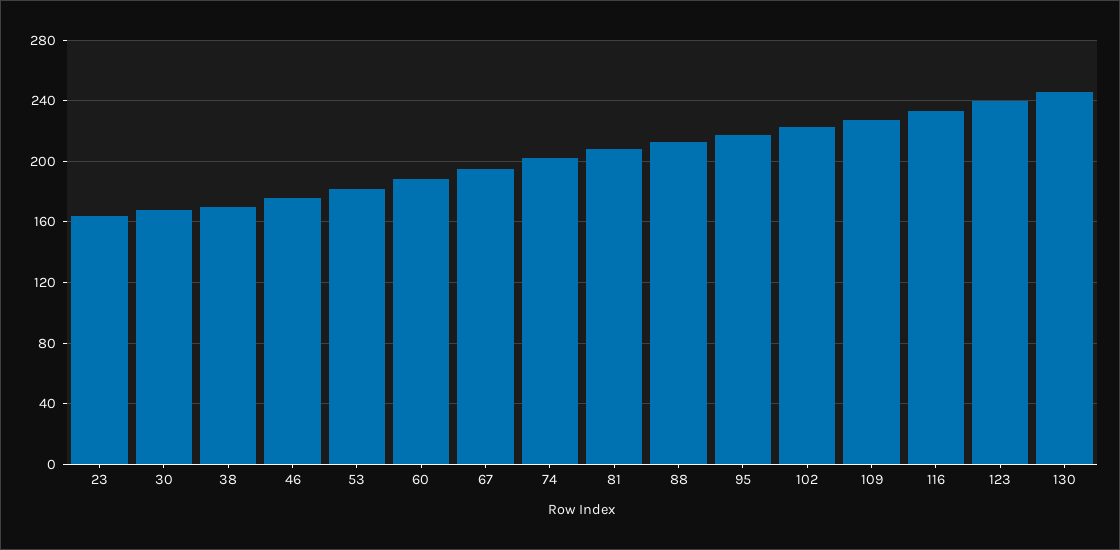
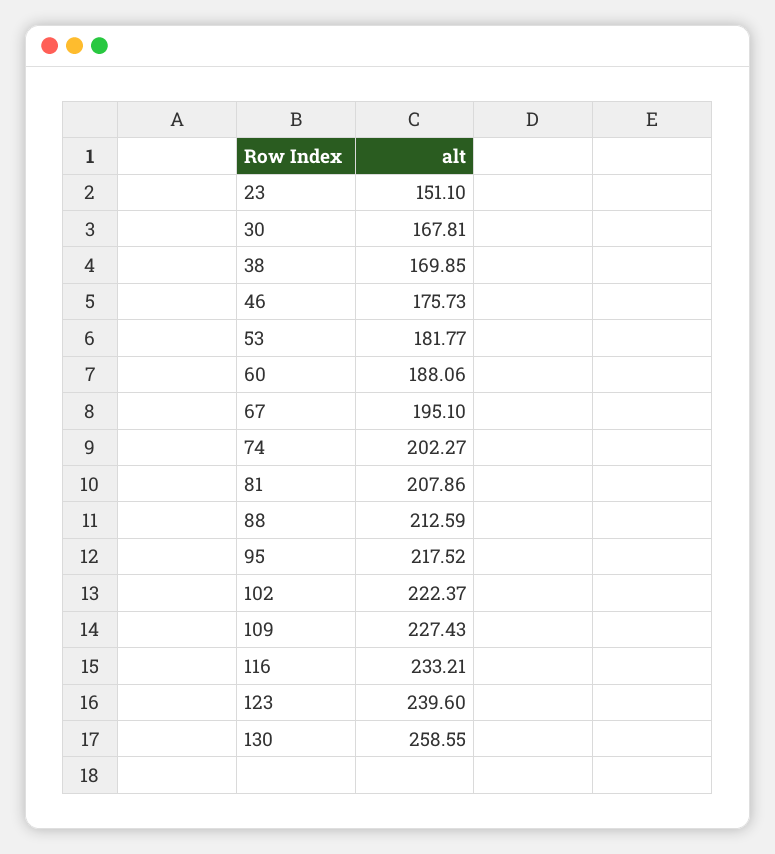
23: 165 -> 151.1
130: 245 -> 258.55

